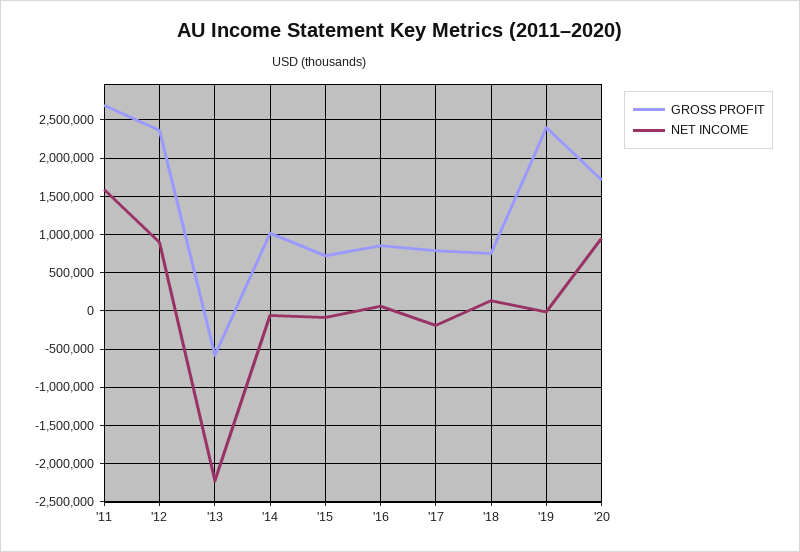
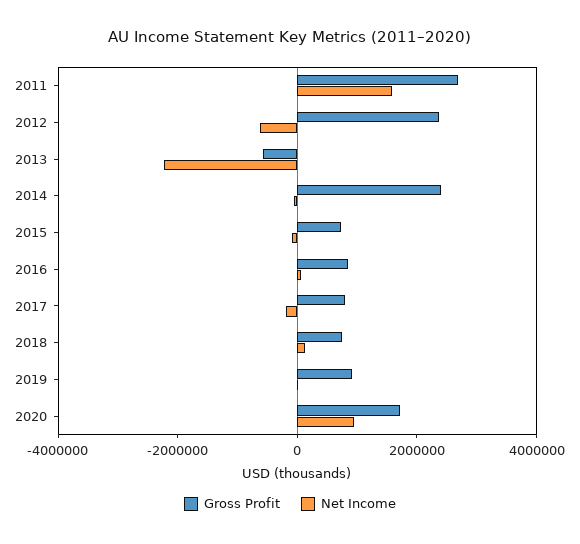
NET INCOME, '12: 900000 -> -500000
GROSS PROFIT, '14: 1000000 -> 2500000
GROSS PROFIT, '19: 2400000 -> 1000000

